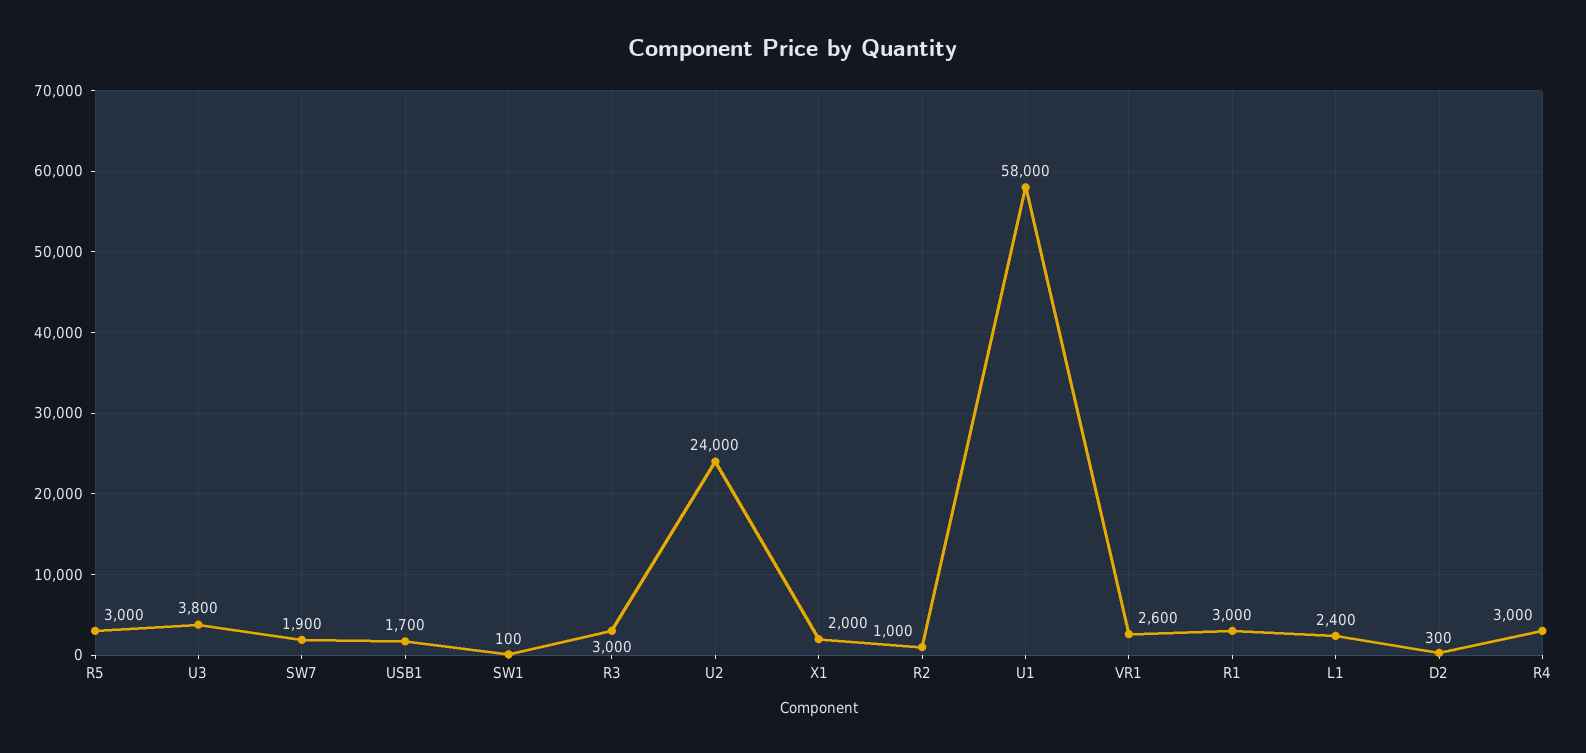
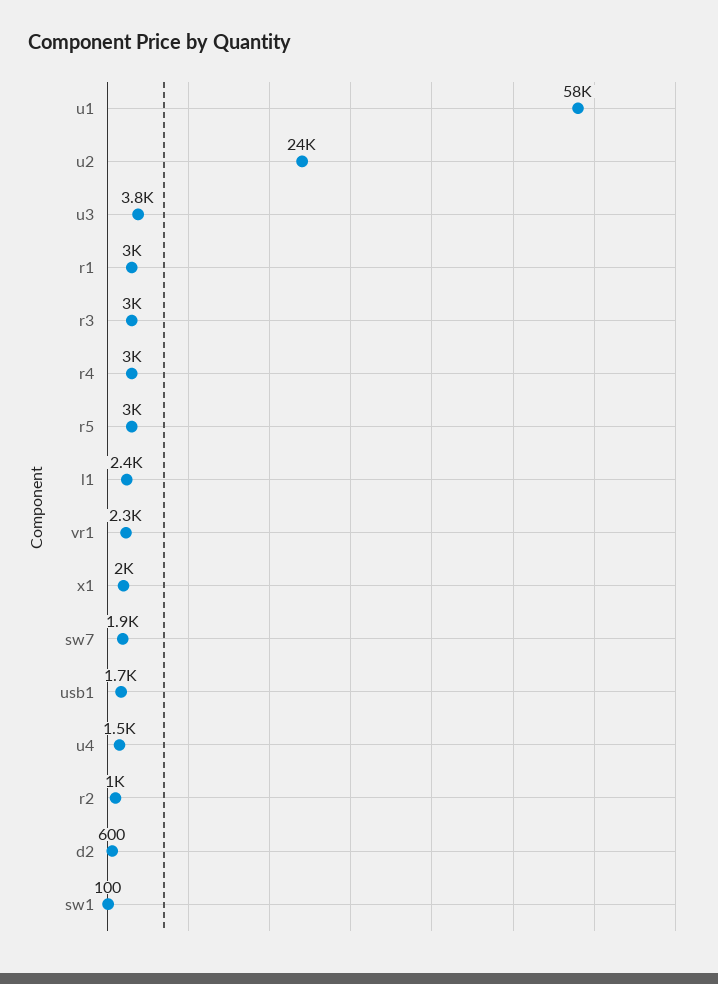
VR1: 2600 -> 2300
D2: 300 -> 600
u4: none -> 1500

